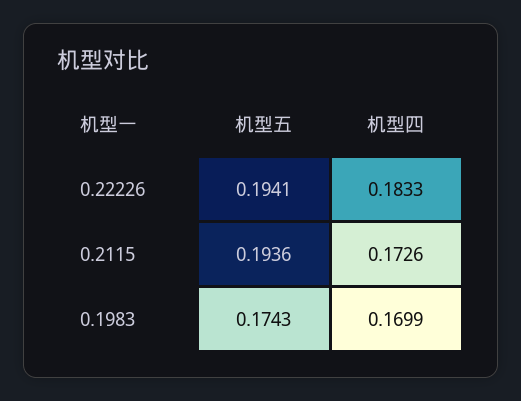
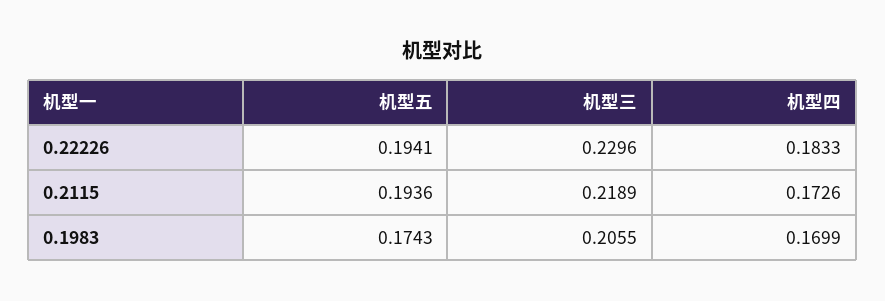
机型三, 0.22226: none -> 0.2296
机型三, 0.2115: none -> 0.2189
机型三, 0.1983: none -> 0.2055

